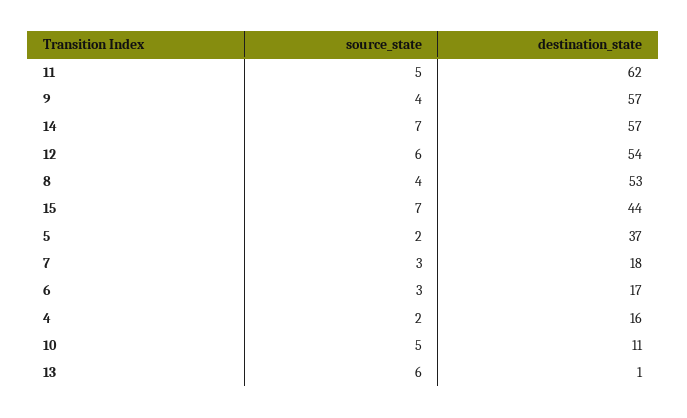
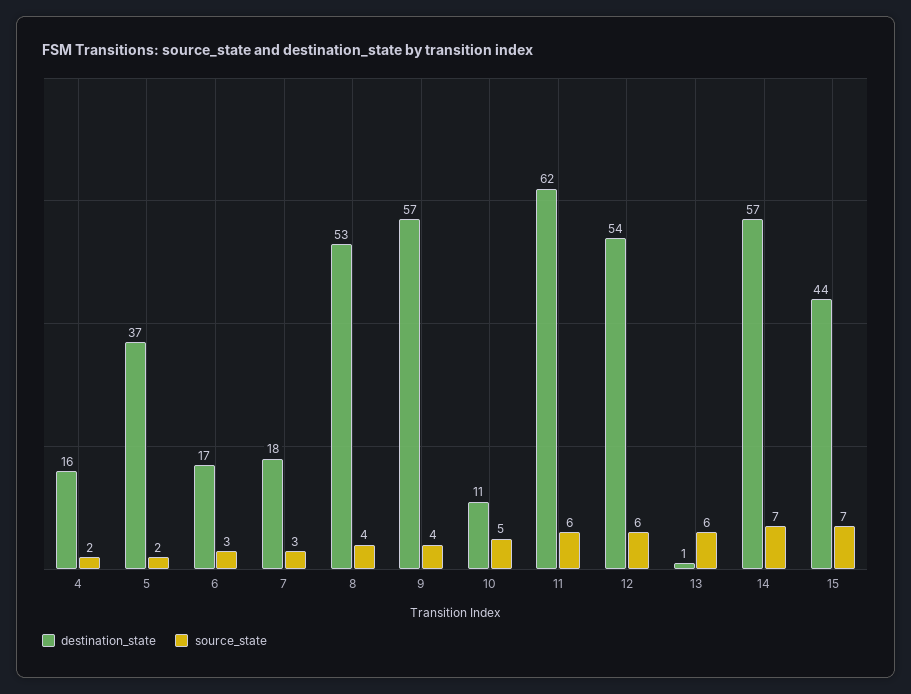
source_state, 11: 5 -> 6

